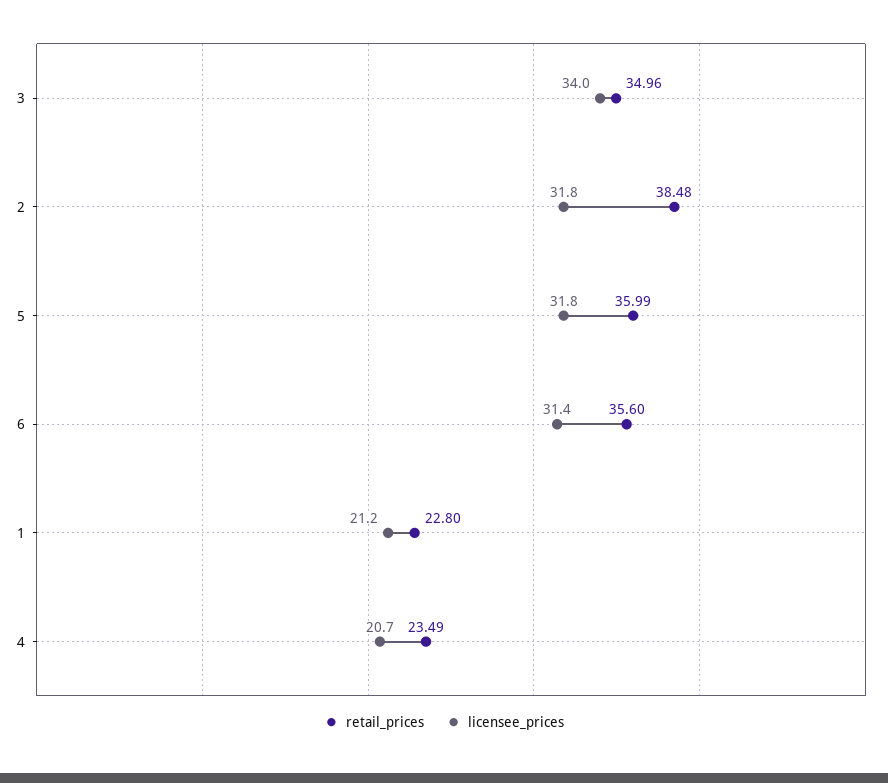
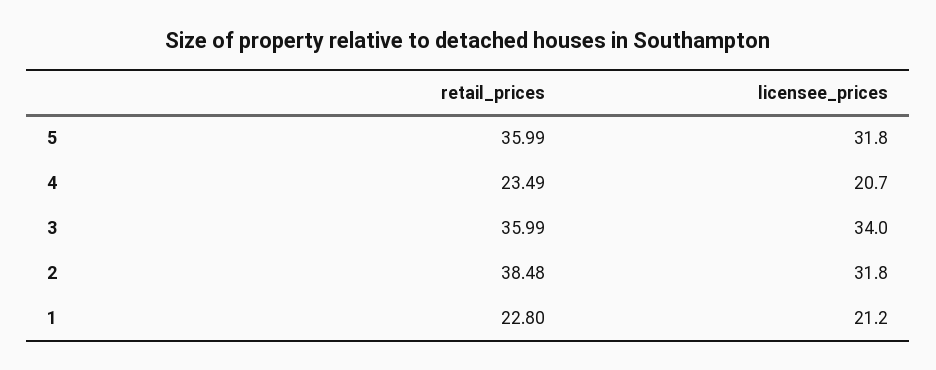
retail_prices, 3: 34.96 -> 35.99
retail_prices, 6: 35.6 -> none
licensee_prices, 6: 31.4 -> none

